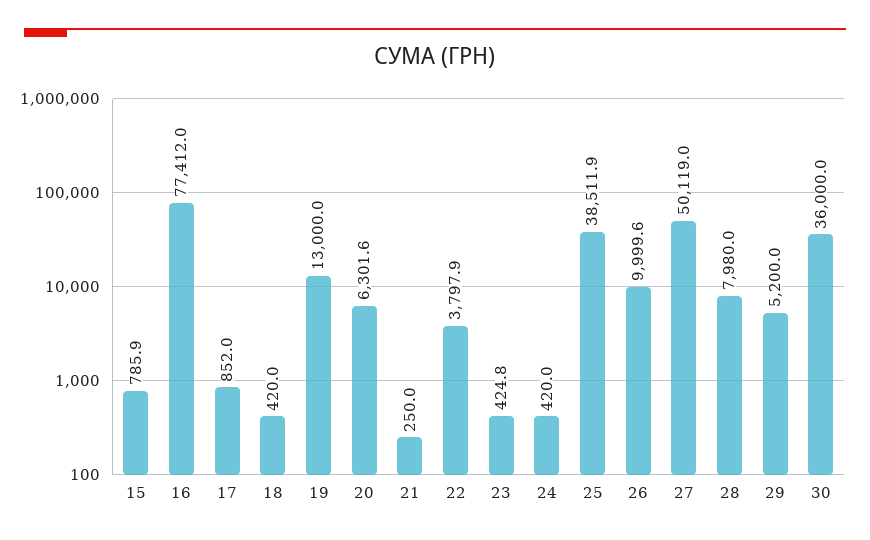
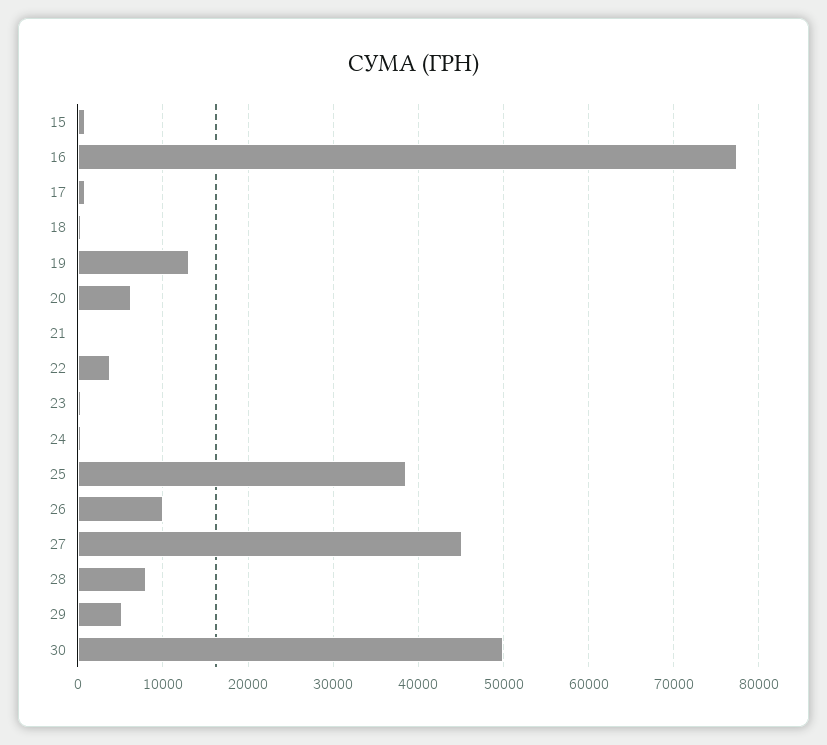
27: 50119 -> 45000
30: 36000 -> 50000

